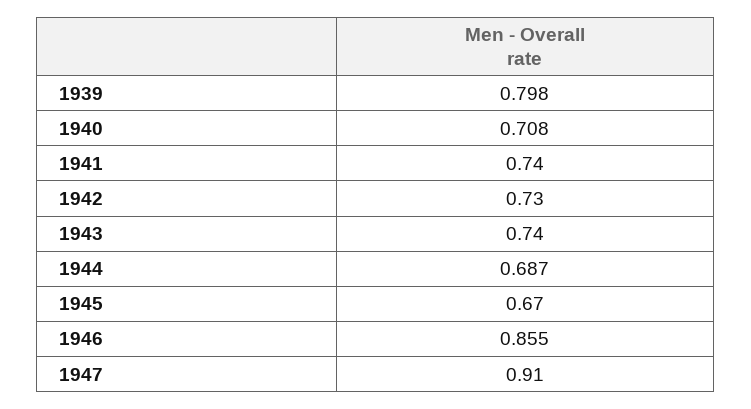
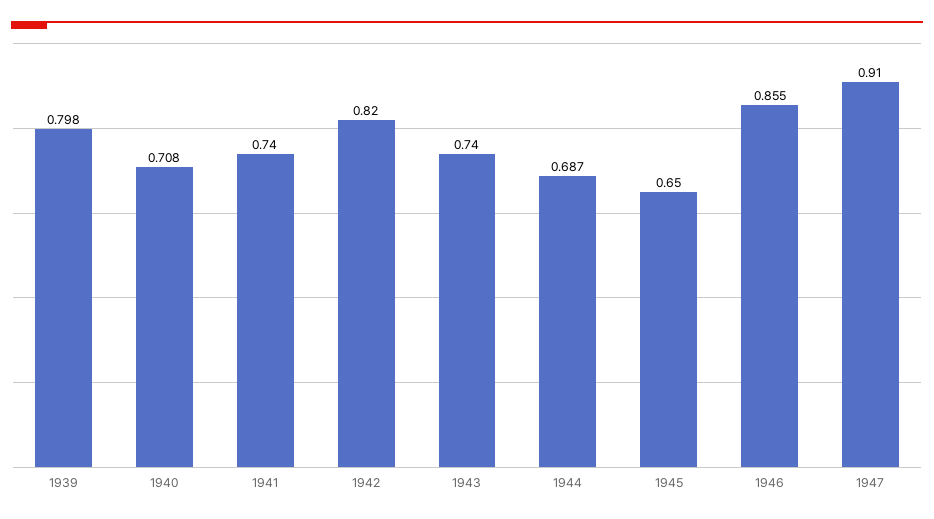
1942: 0.73 -> 0.82
1945: 0.67 -> 0.65

